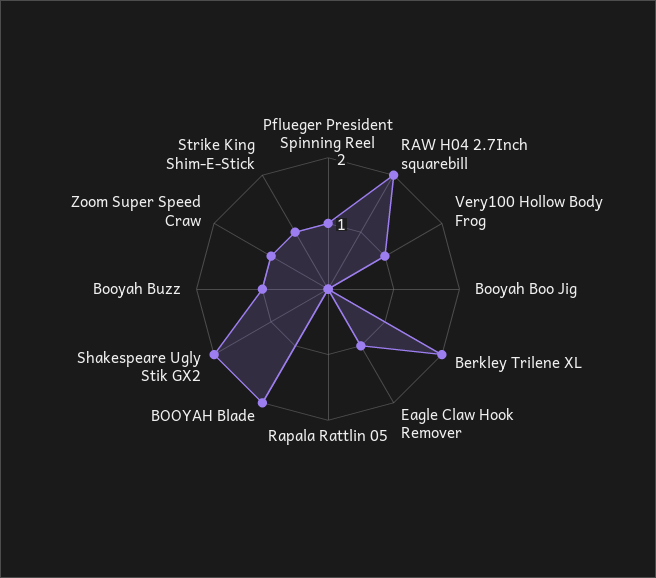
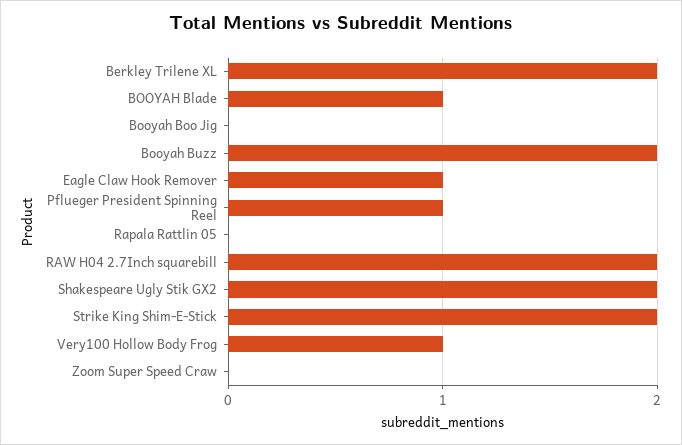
BOOYAH Blade: 2 -> 1
Booyah Buzz: 1 -> 2
Zoom Super Speed Craw: 1 -> 0
Strike King Shim-E-Stick: 1 -> 2

